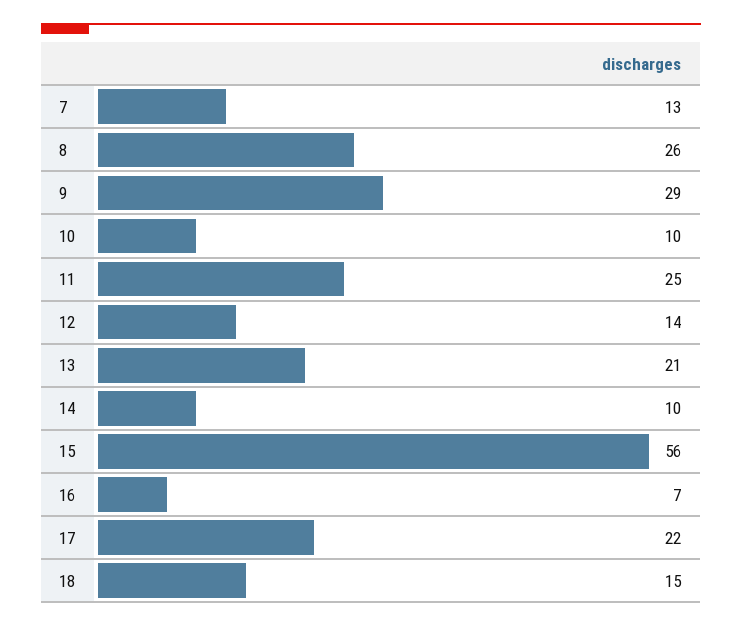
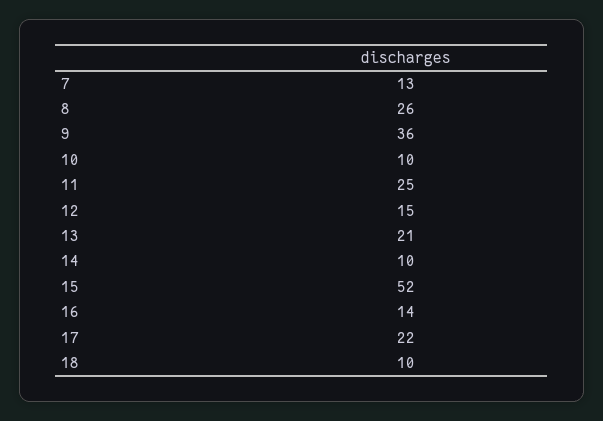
9: 29 -> 36
12: 14 -> 15
15: 56 -> 52
16: 7 -> 14
18: 15 -> 10

